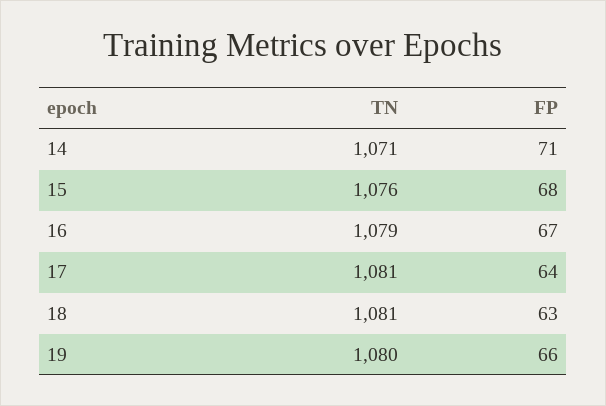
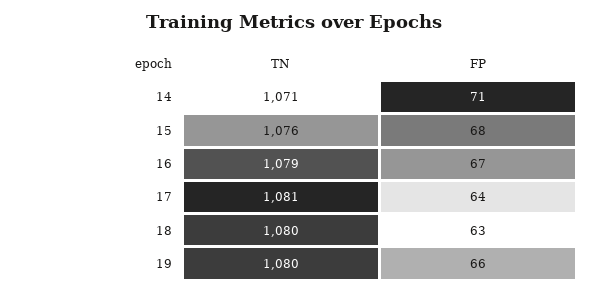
TN, 18: 1081 -> 1080

